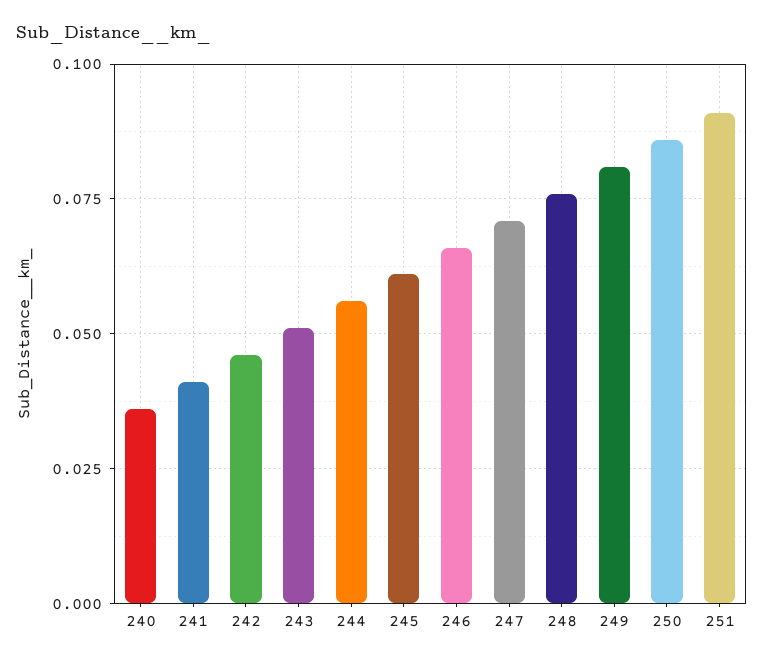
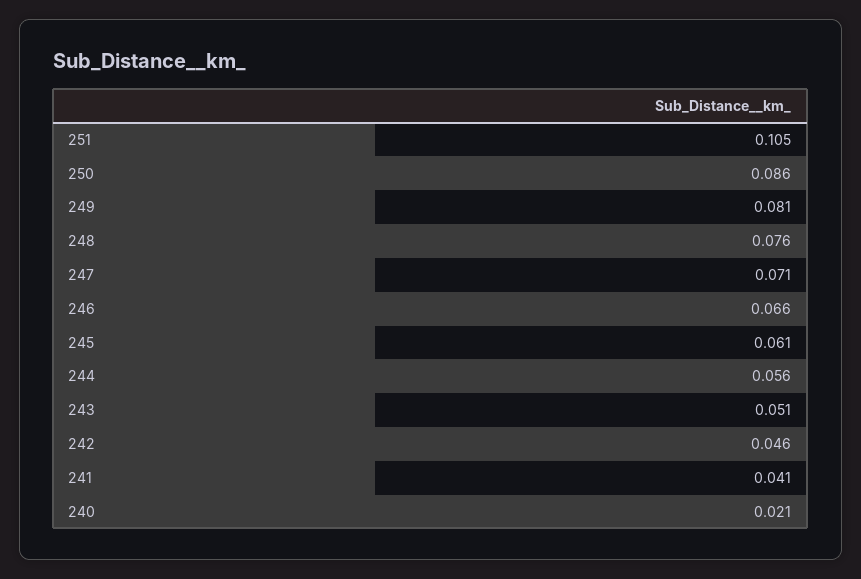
240: 0.035 -> 0.021
251: 0.09 -> 0.105

